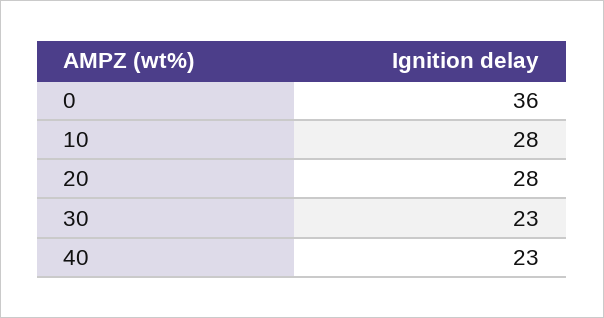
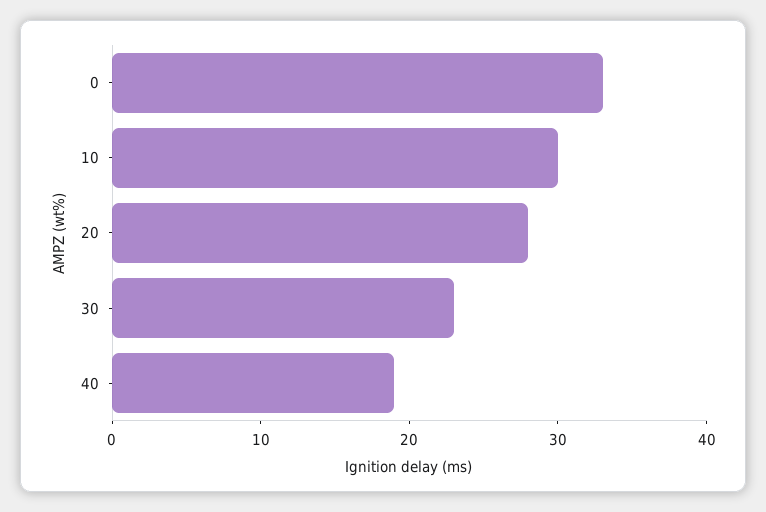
0: 36 -> 33
10: 28 -> 30
40: 23 -> 19

